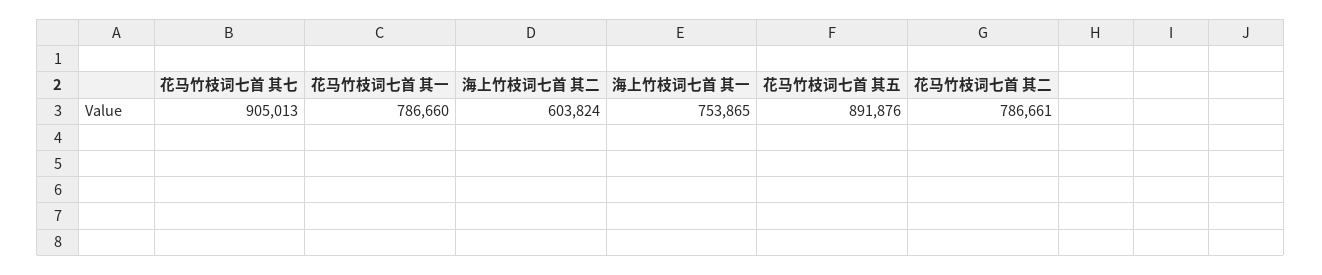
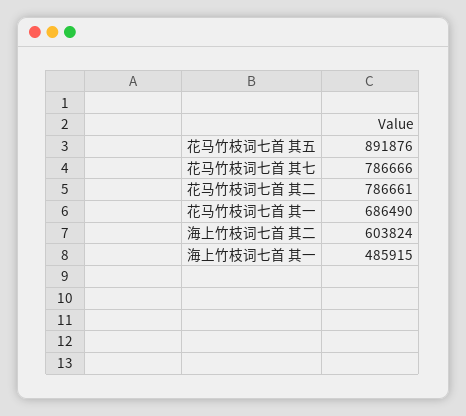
花马竹枝词七首 其七: 905013 -> 786666
花马竹枝词七首 其一: 786660 -> 686490
海上竹枝词七首 其一: 753865 -> 485915

